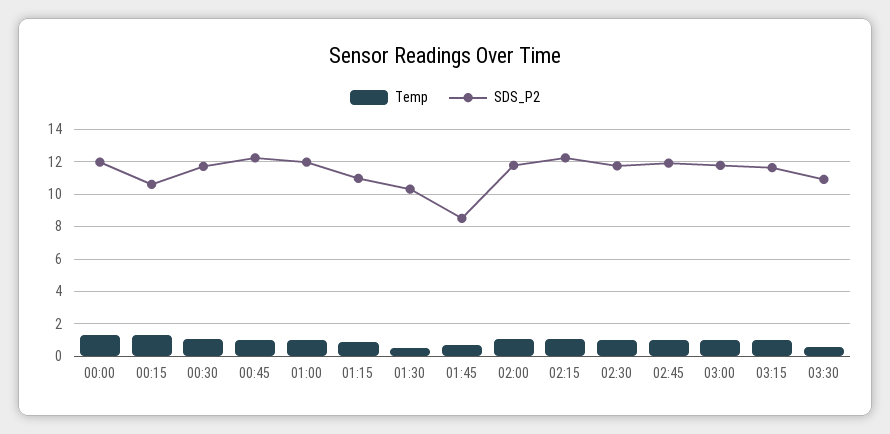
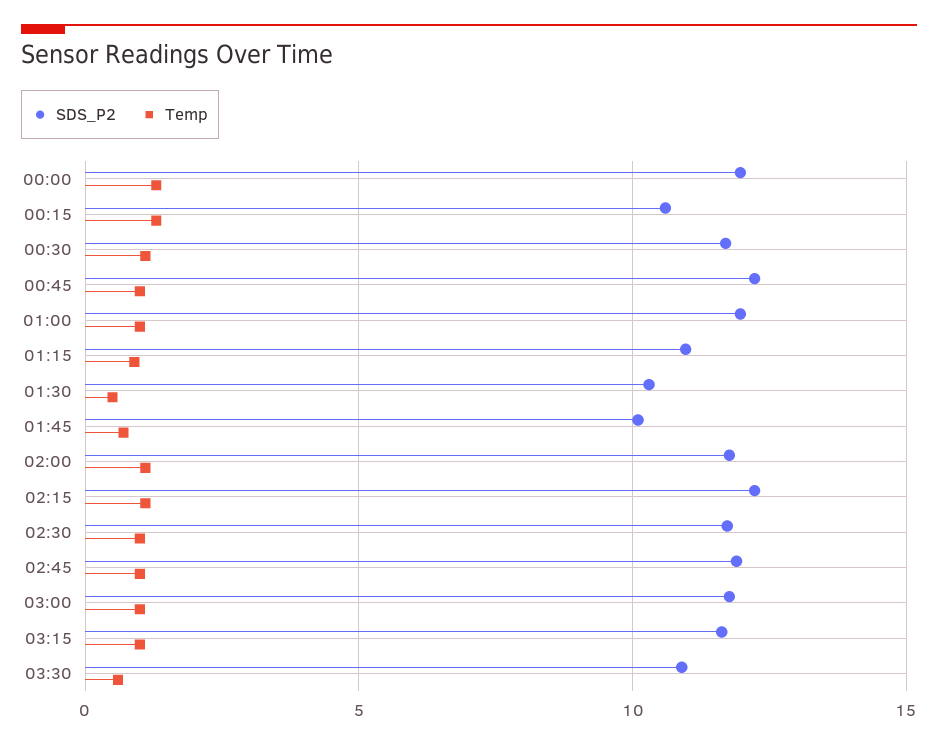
SDS_P2, 01:45: 8.5 -> 10

